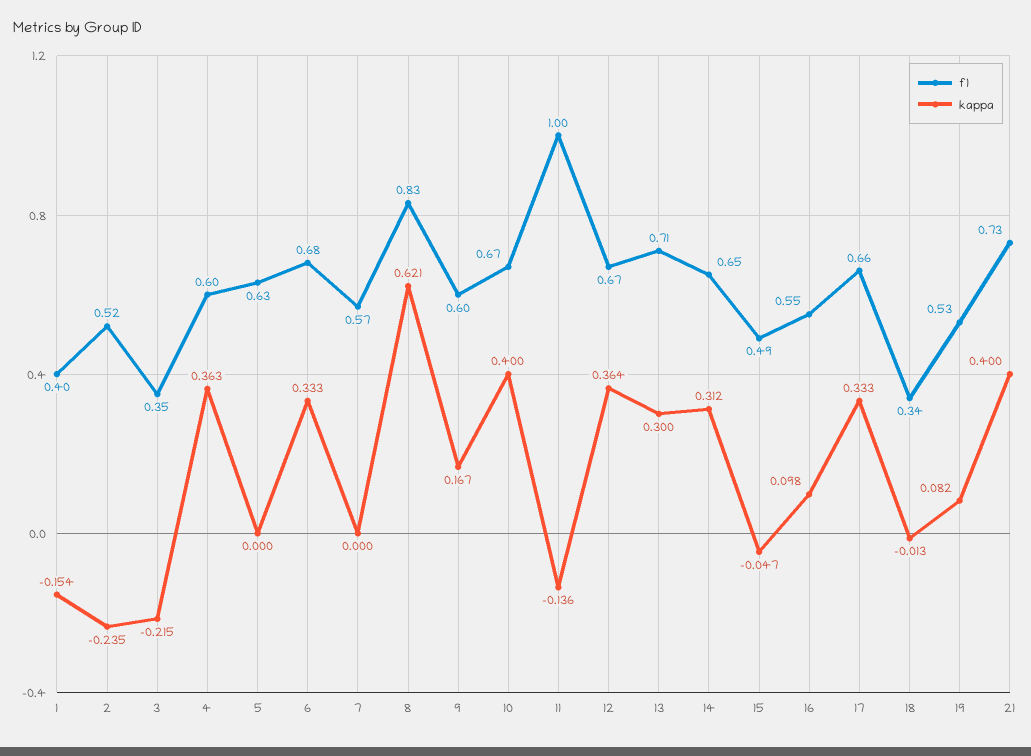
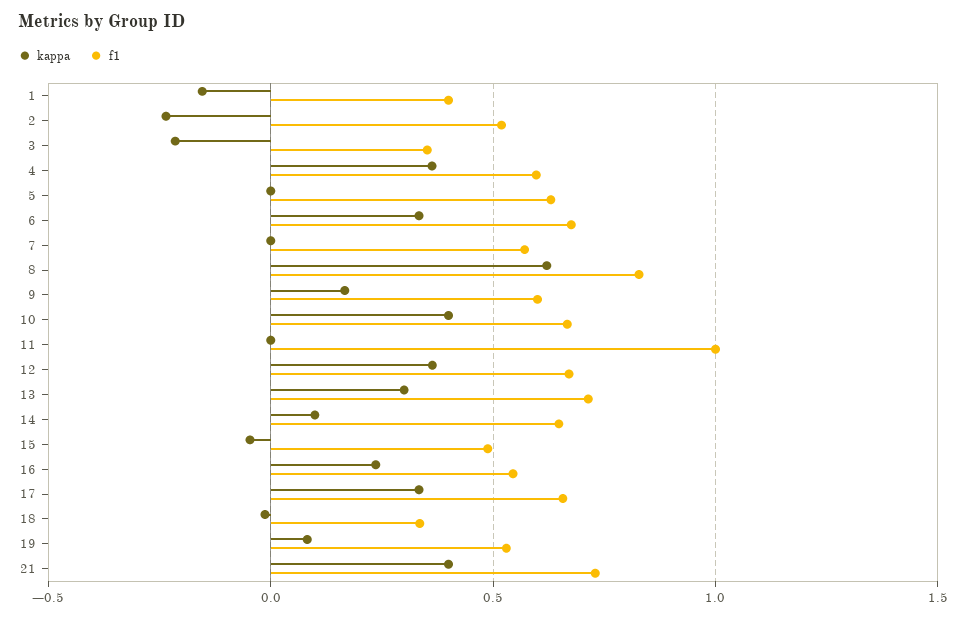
kappa, 11: -0.136 -> 0
kappa, 14: 0.312 -> 0.1
kappa, 16: 0.098 -> 0.25

